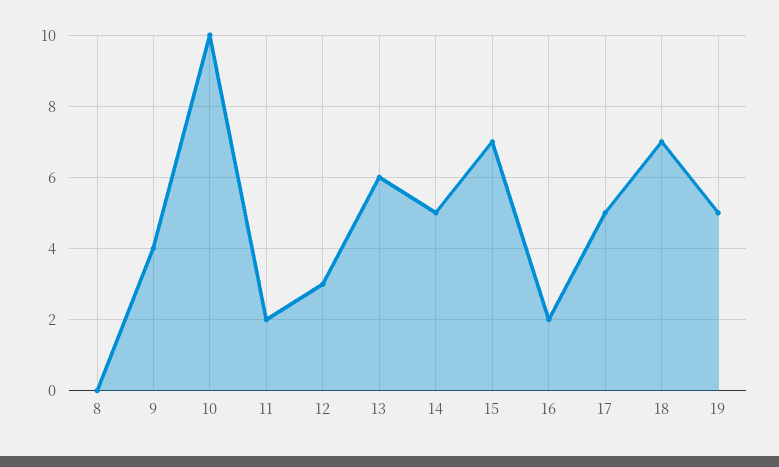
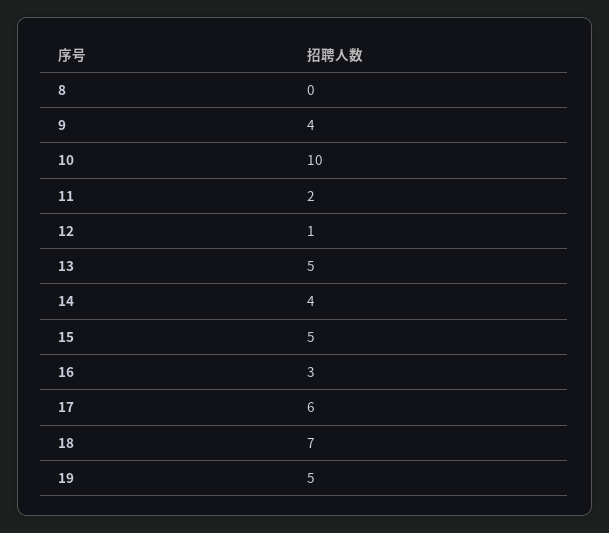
12: 3 -> 1
13: 6 -> 5
14: 5 -> 4
15: 7 -> 5
16: 2 -> 3
17: 5 -> 6

